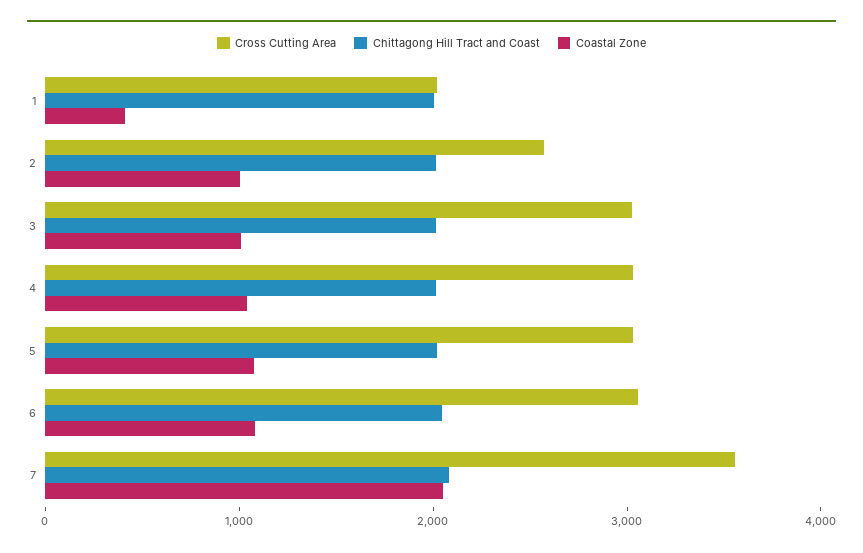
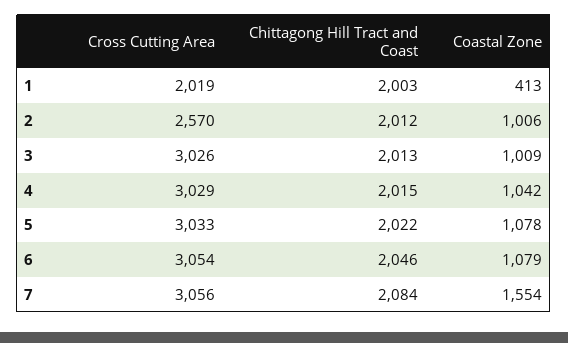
Cross Cutting Area, 7: 3600 -> 3056
Coastal Zone, 7: 2000 -> 1554

